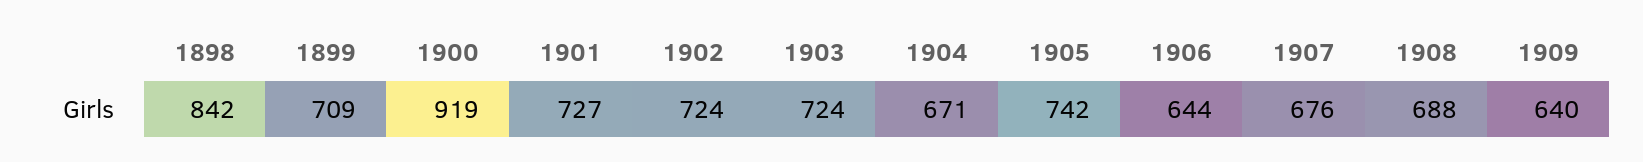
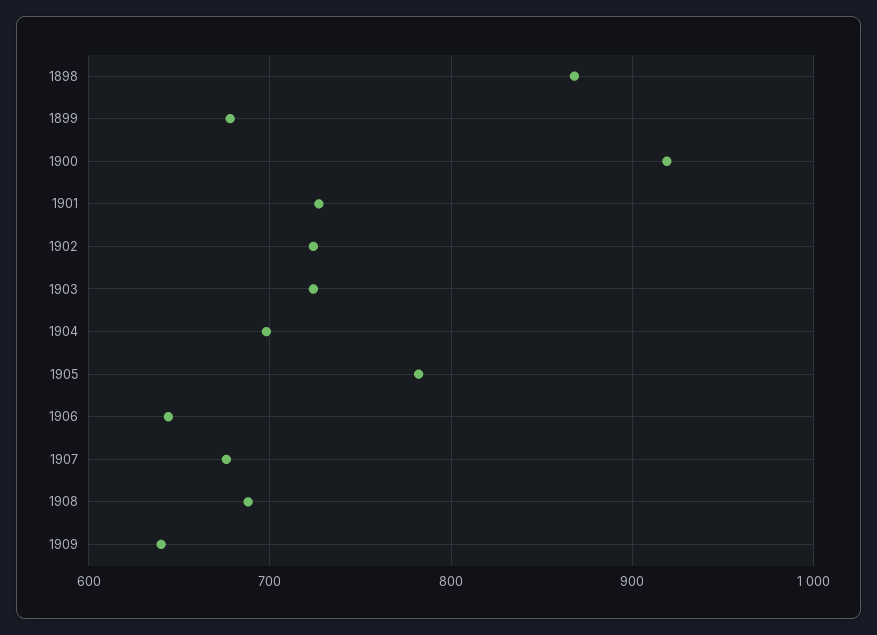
1898: 842 -> 870
1899: 709 -> 680
1904: 671 -> 700
1905: 742 -> 780

